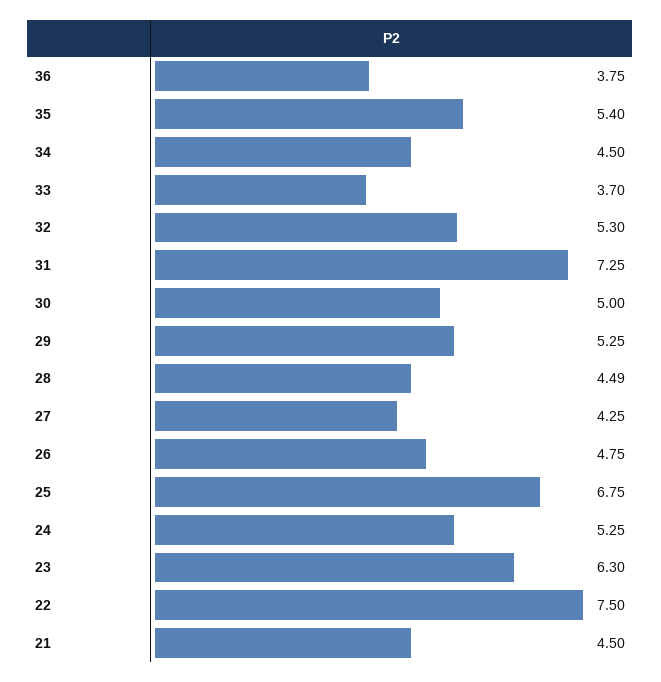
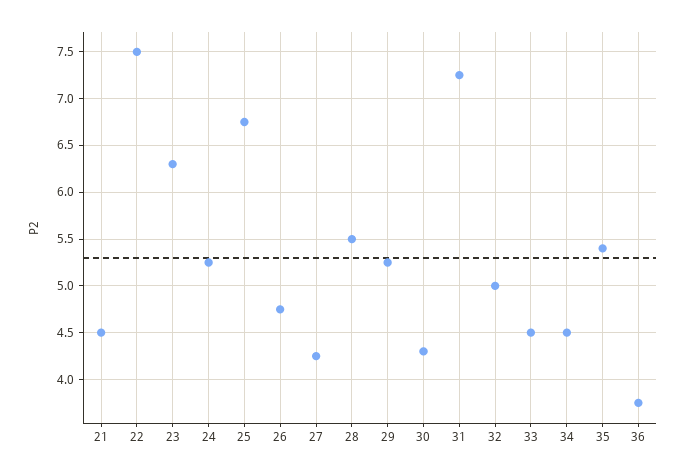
33: 3.7 -> 4.5
32: 5.3 -> 5
30: 5 -> 4.3
28: 4.49 -> 5.5

